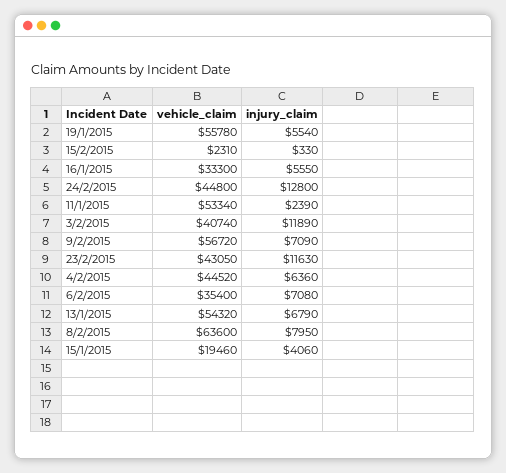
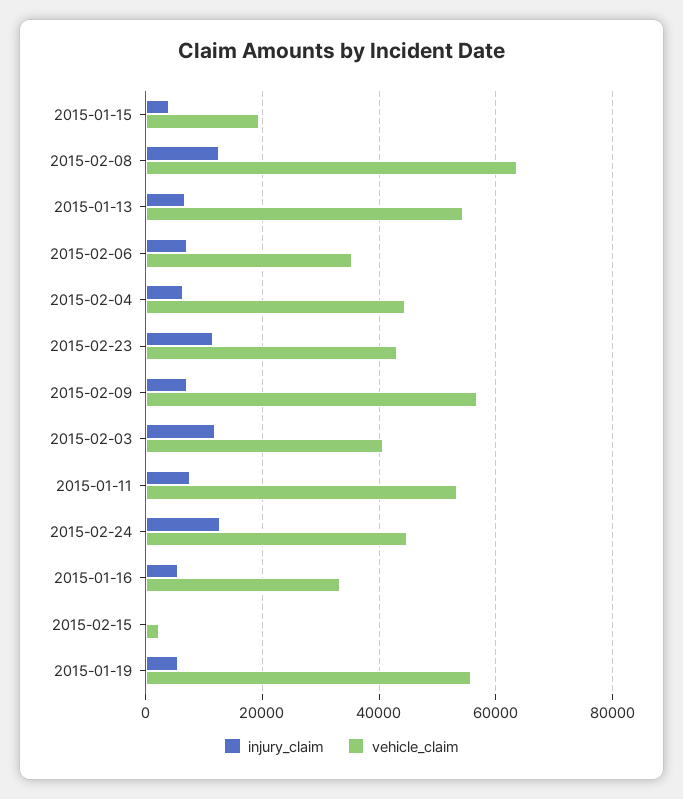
injury_claim, 11/1/2015: 2390 -> 8000
injury_claim, 8/2/2015: 7950 -> 12000

